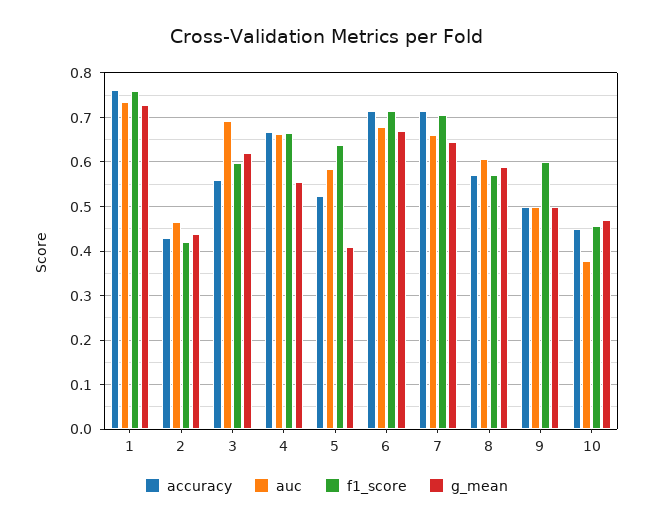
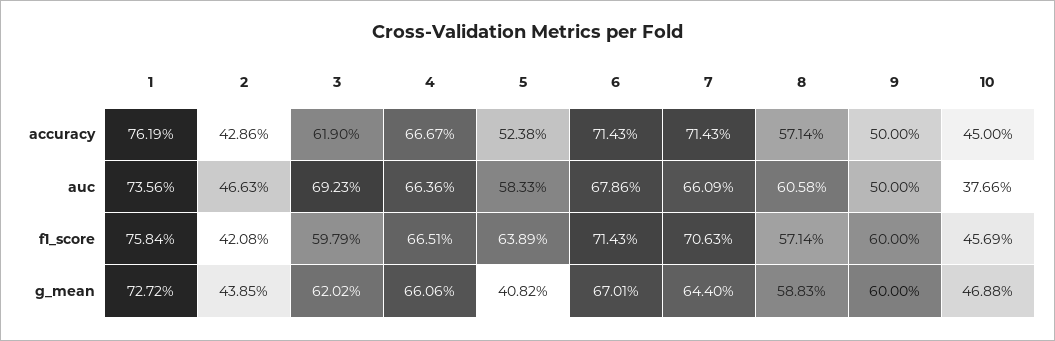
accuracy, 3: 0.56 -> 0.619
g_mean, 4: 0.56 -> 0.6606
g_mean, 9: 0.5 -> 0.6

